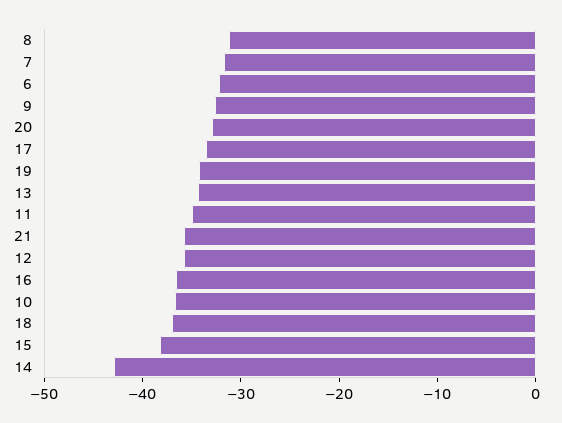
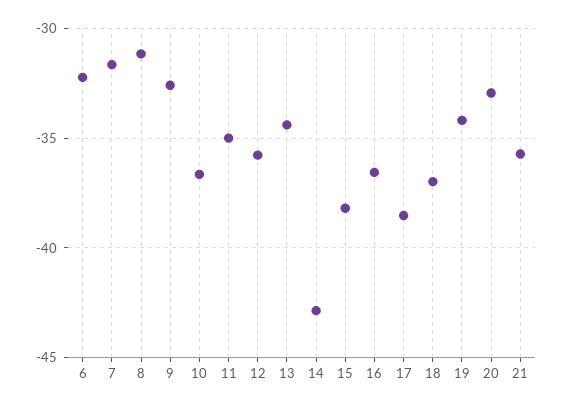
17: -34 -> -38.5

